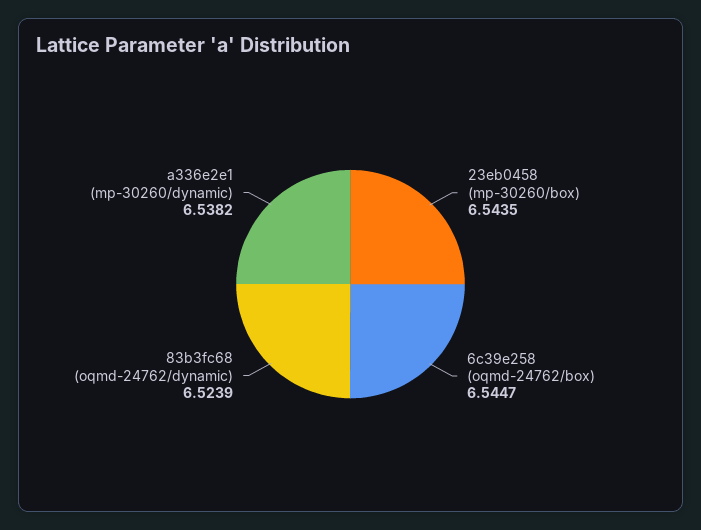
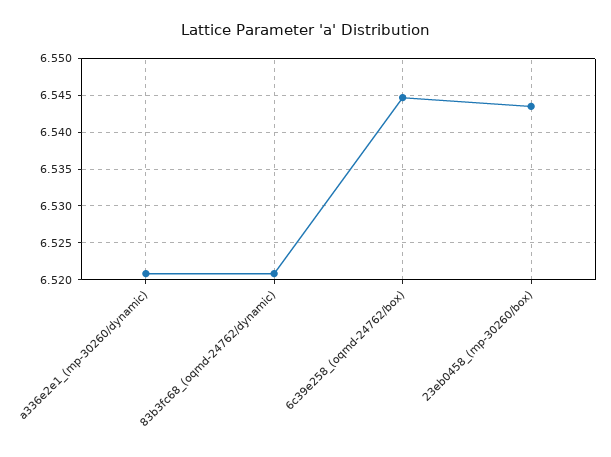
83b3fc68 (oqmd-24762/dynamic): 6.5239 -> 6.521
a336e2e1 (mp-30260/dynamic): 6.5382 -> 6.521

